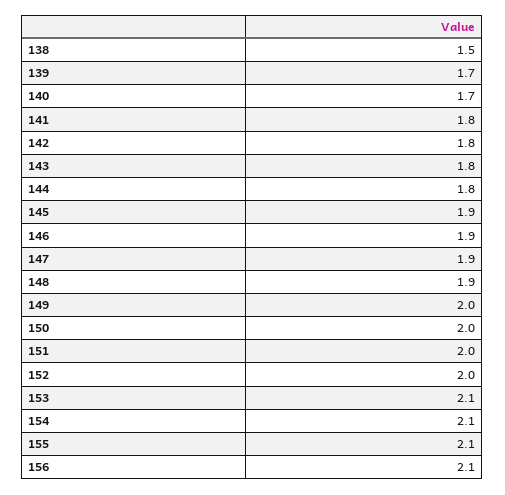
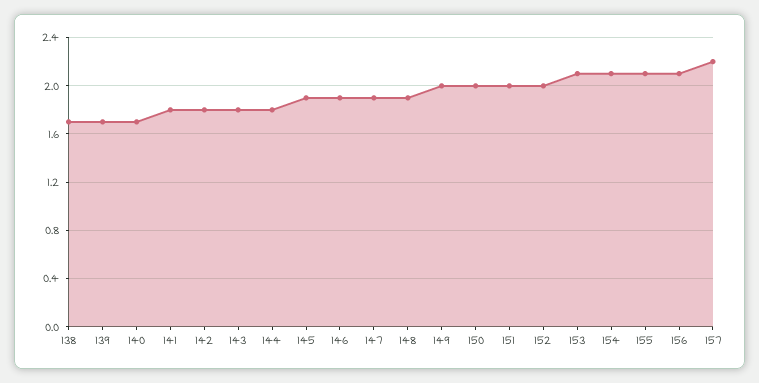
138: 1.5 -> 1.7
157: none -> 2.2

